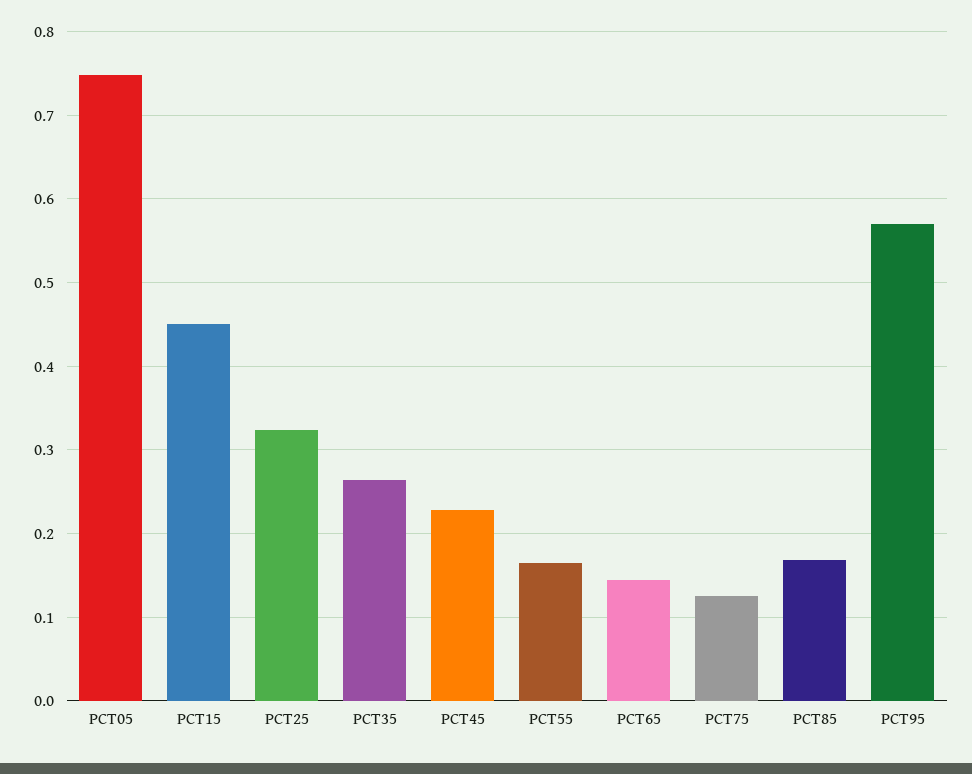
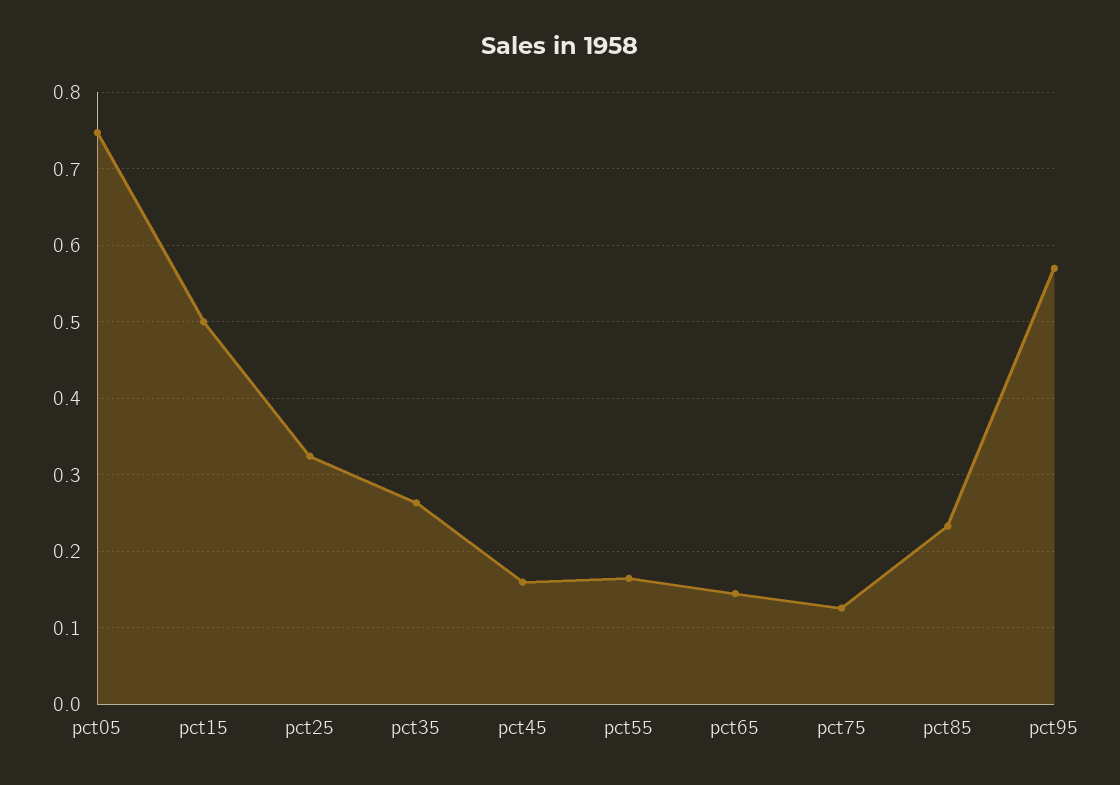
PCT15: 0.45 -> 0.5
PCT45: 0.23 -> 0.16
PCT85: 0.17 -> 0.23

